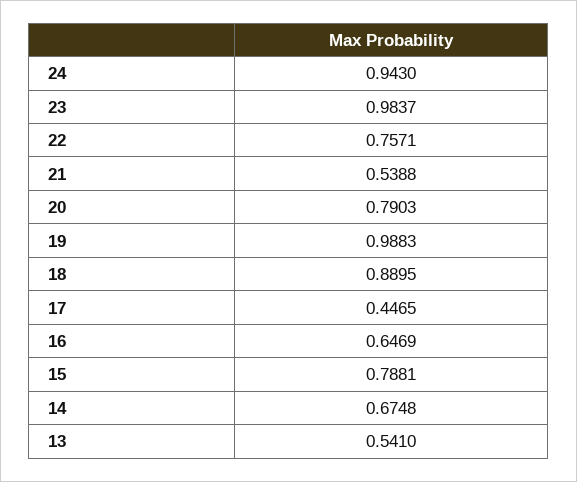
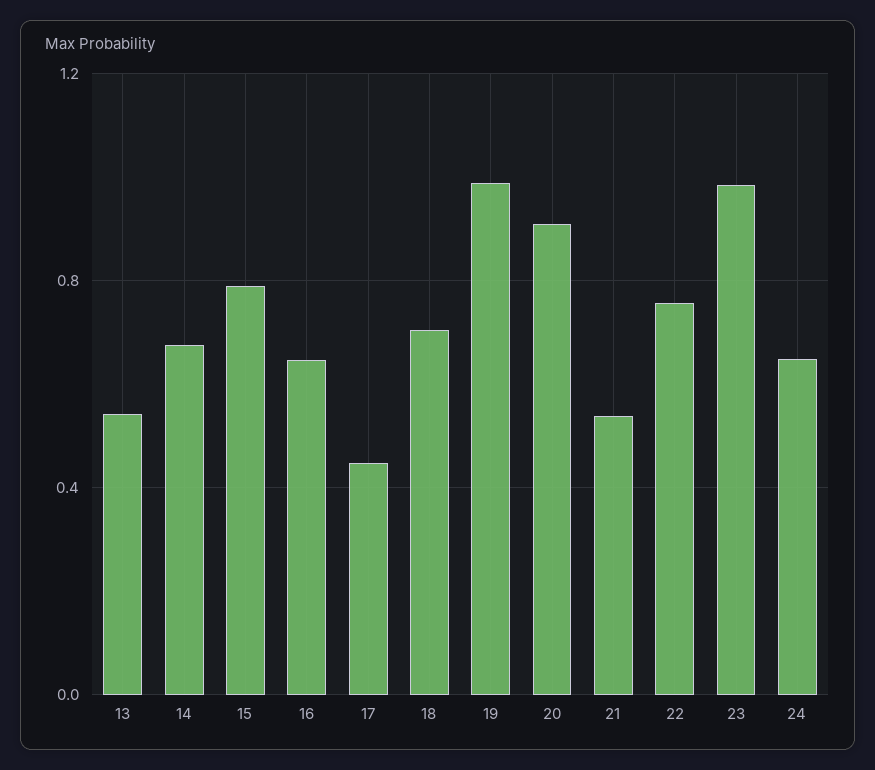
24: 0.943 -> 0.65
20: 0.7903 -> 0.9
18: 0.8895 -> 0.7

